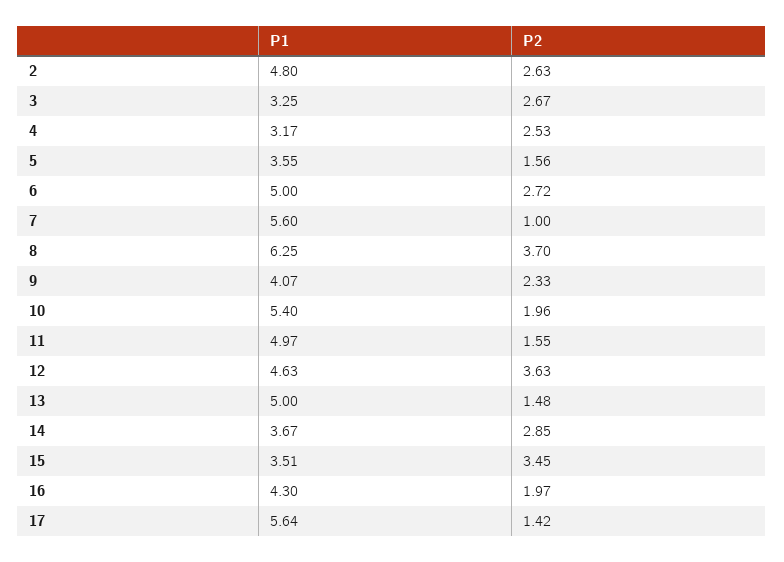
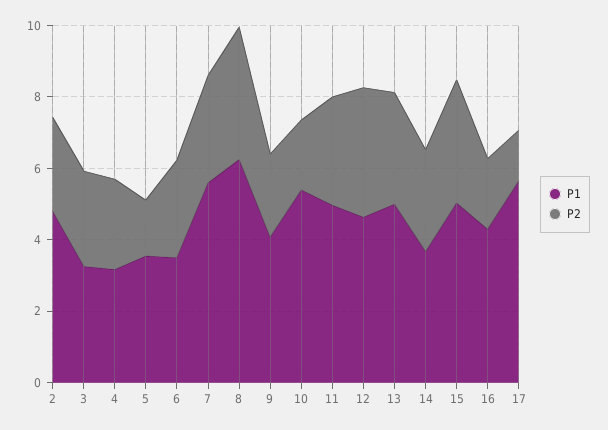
P1, 6: 5 -> 3.5
P2, 7: 1 -> 3
P2, 11: 1.55 -> 3
P2, 13: 1.48 -> 3
P1, 15: 3.51 -> 5

